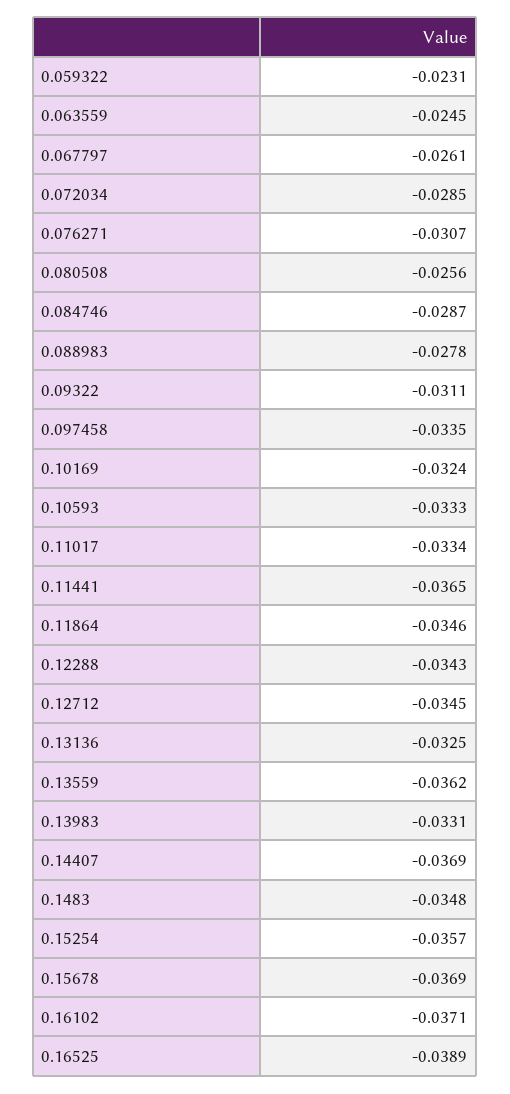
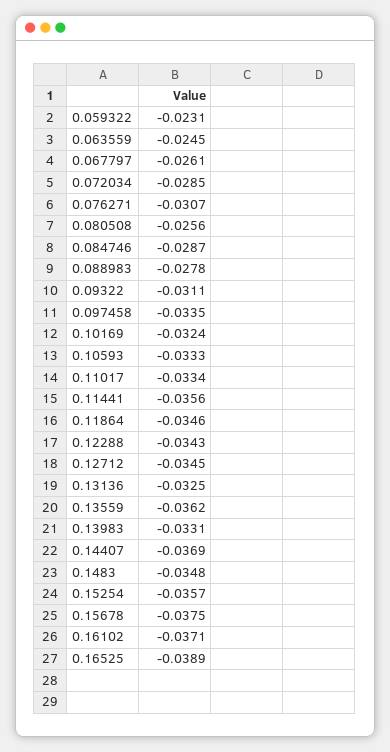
0.11441: -0.0365 -> -0.0356
0.15678: -0.0369 -> -0.0375

